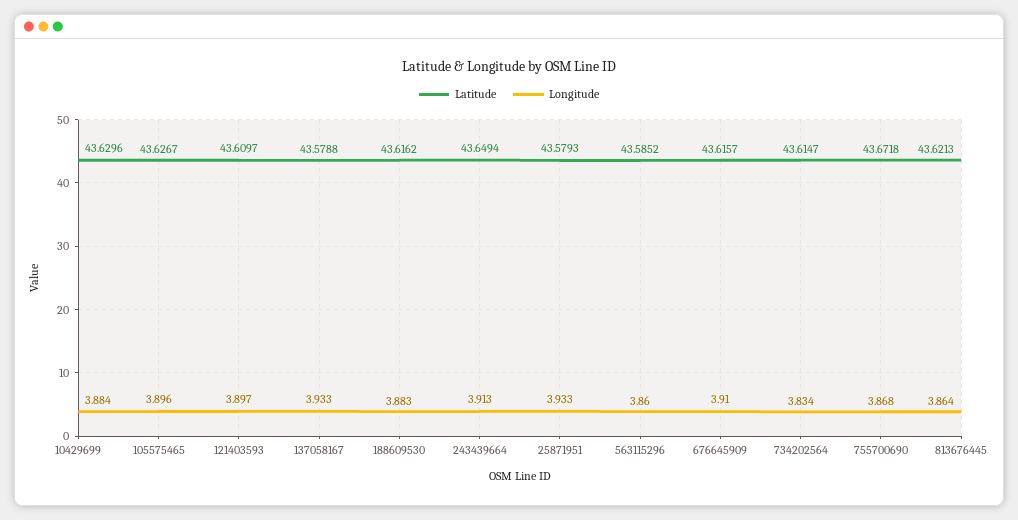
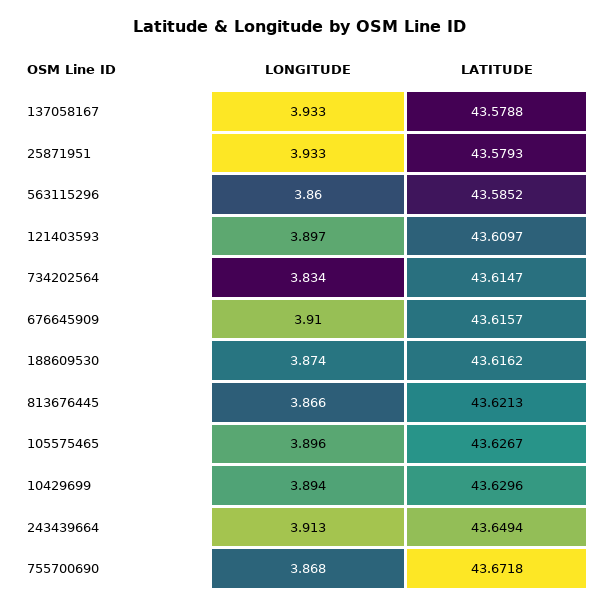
Longitude, 10429699: 3.884 -> 3.894
Longitude, 188609530: 3.883 -> 3.874
Longitude, 813676445: 3.864 -> 3.866

